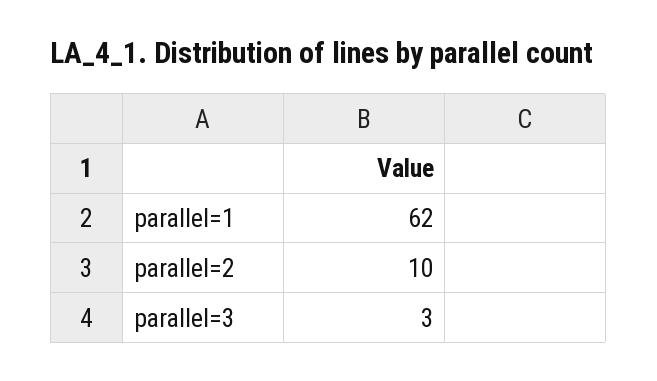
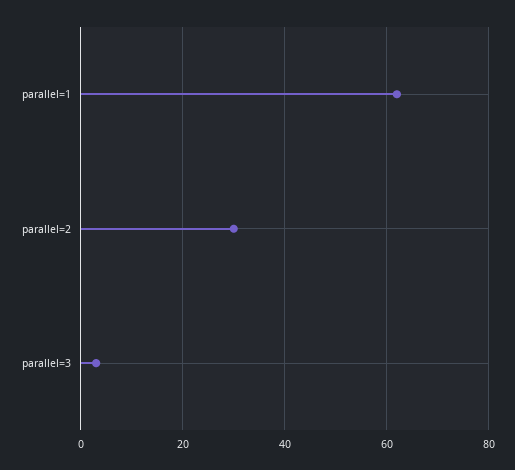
parallel=2: 10 -> 30

